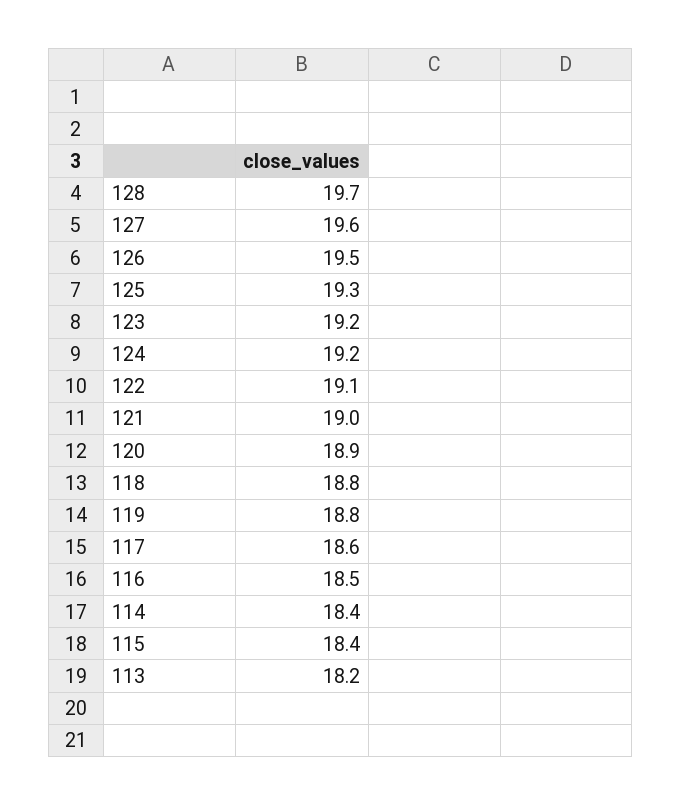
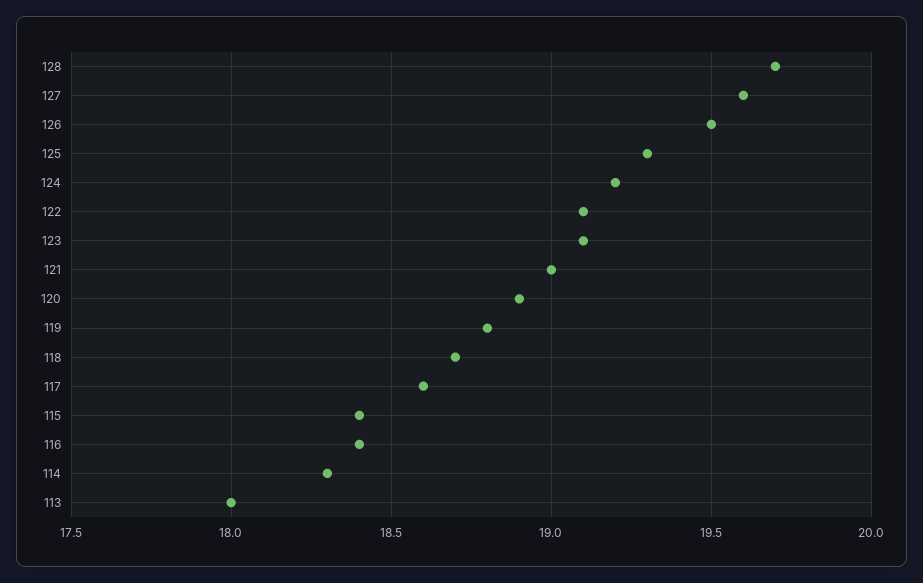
123: 19.2 -> 19.1
118: 18.8 -> 18.7
116: 18.5 -> 18.4
114: 18.4 -> 18.3
113: 18.2 -> 18

